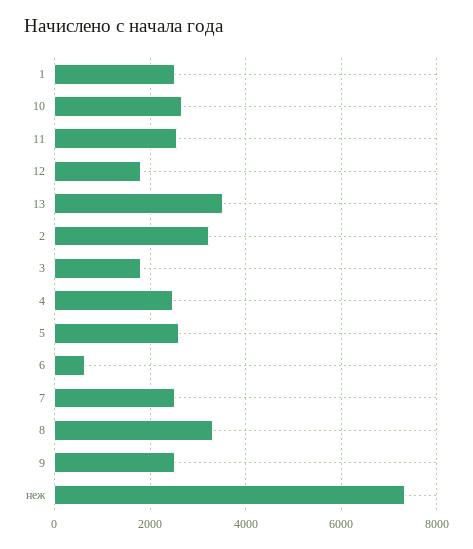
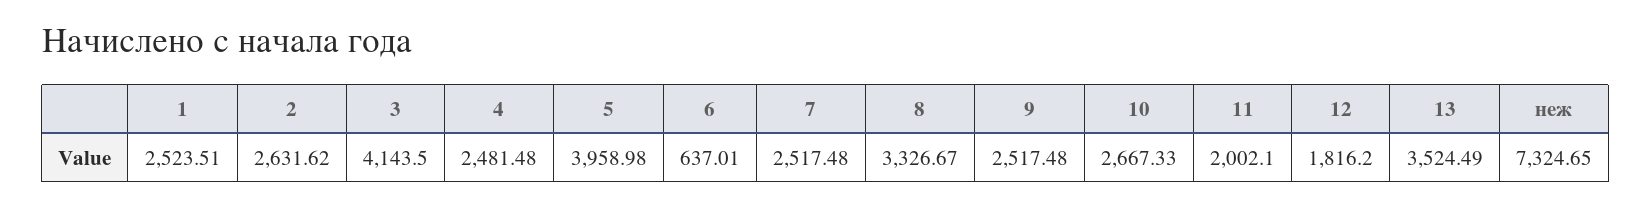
11: 2600 -> 2002.1
2: 3200 -> 2631.62
3: 1800 -> 4143.5
5: 2600 -> 3958.98

